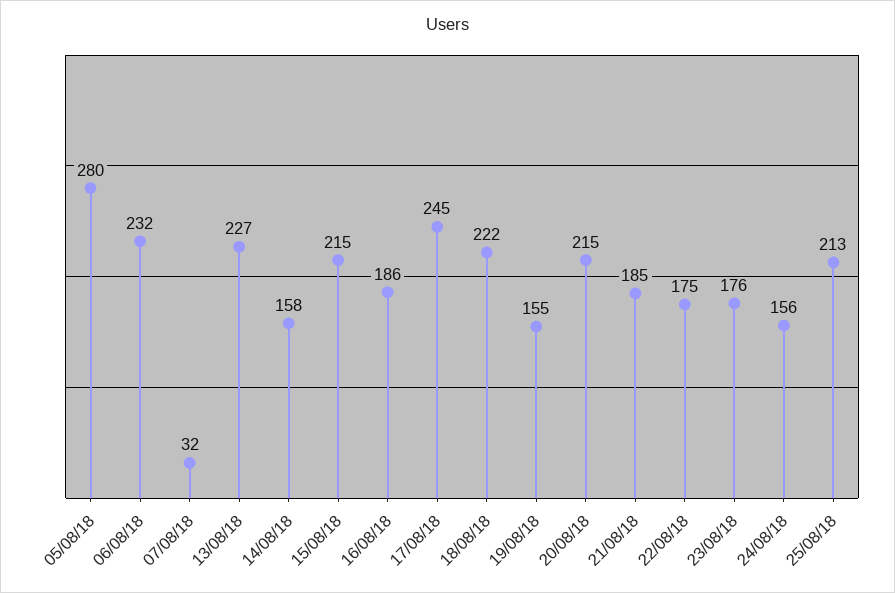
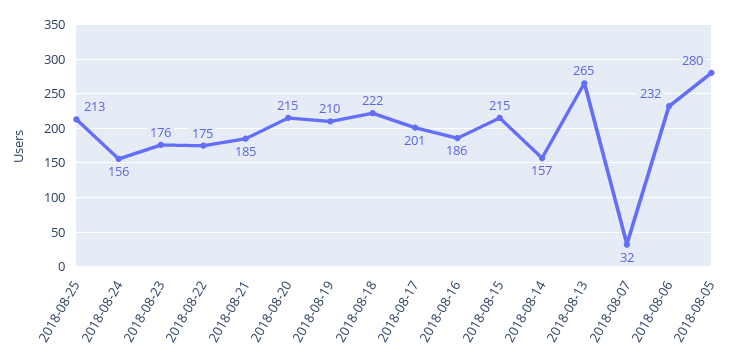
13/08/18: 227 -> 265
14/08/18: 158 -> 157
17/08/18: 245 -> 201
19/08/18: 155 -> 210

